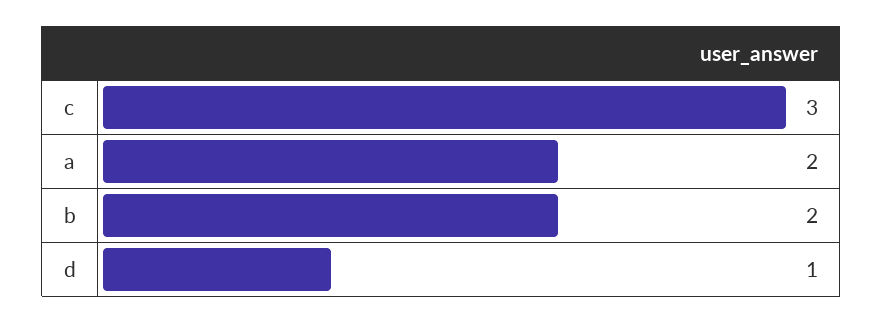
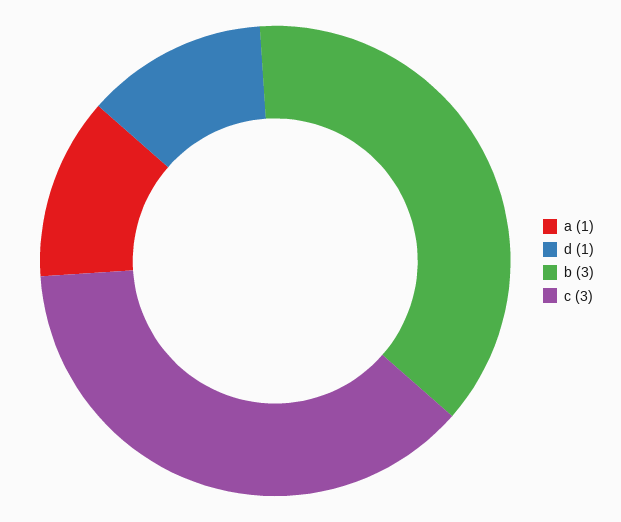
a: 2 -> 1
b: 2 -> 3

